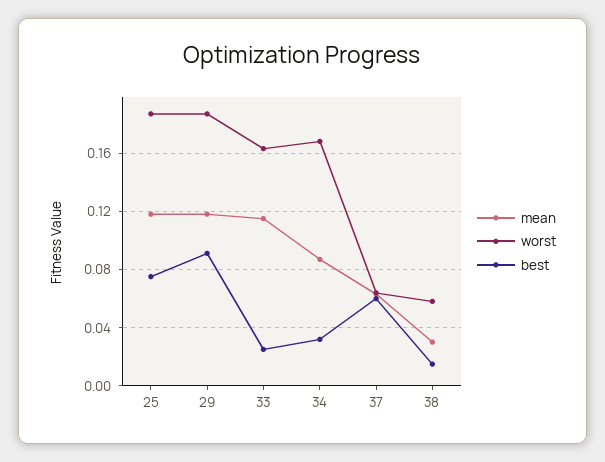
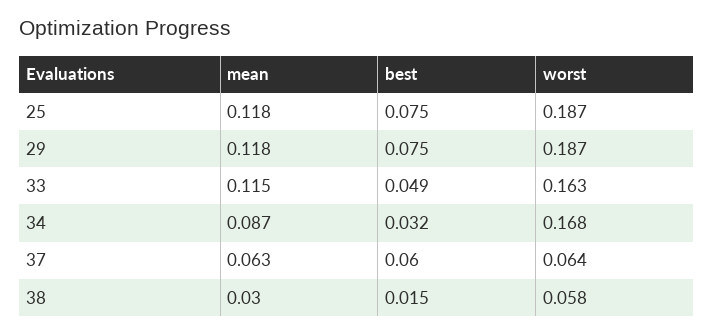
best, 29: 0.09 -> 0.075
best, 33: 0.025 -> 0.049

